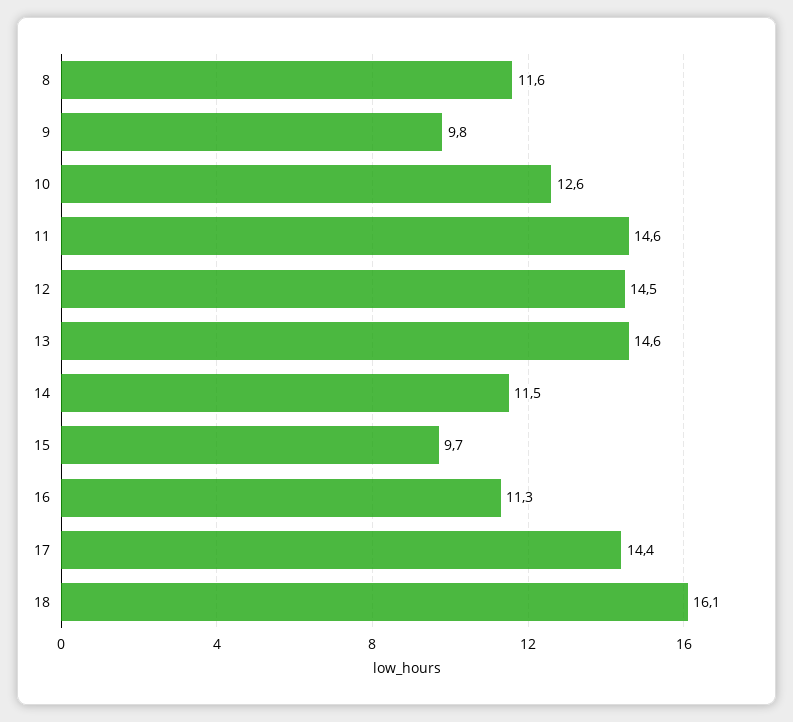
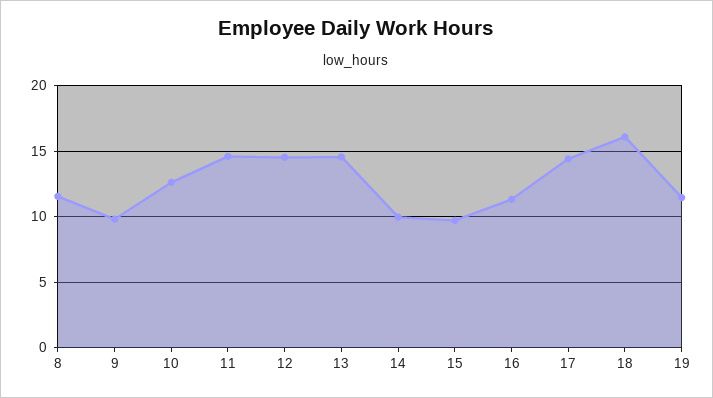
14: 11.5 -> 10
19: none -> 11.5

